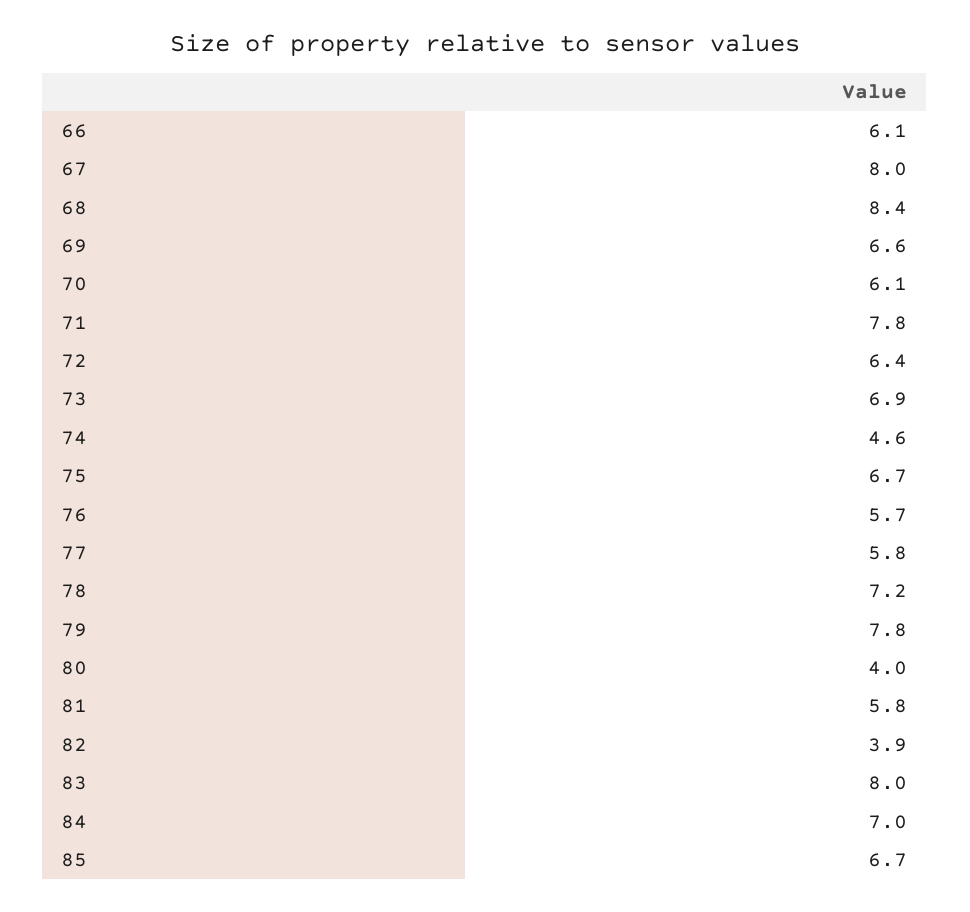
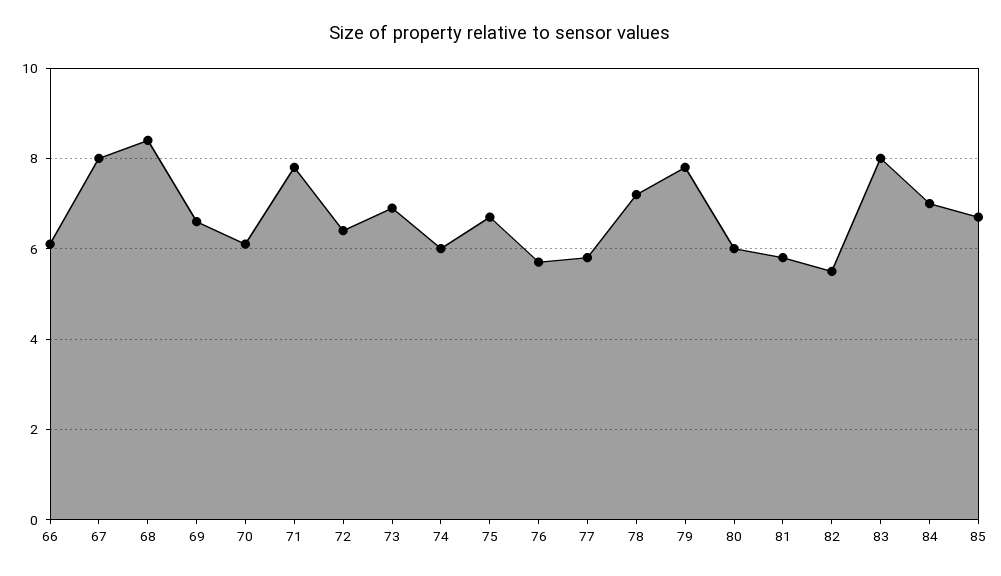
74: 4.6 -> 6
80: 4 -> 6
82: 3.9 -> 5.5

